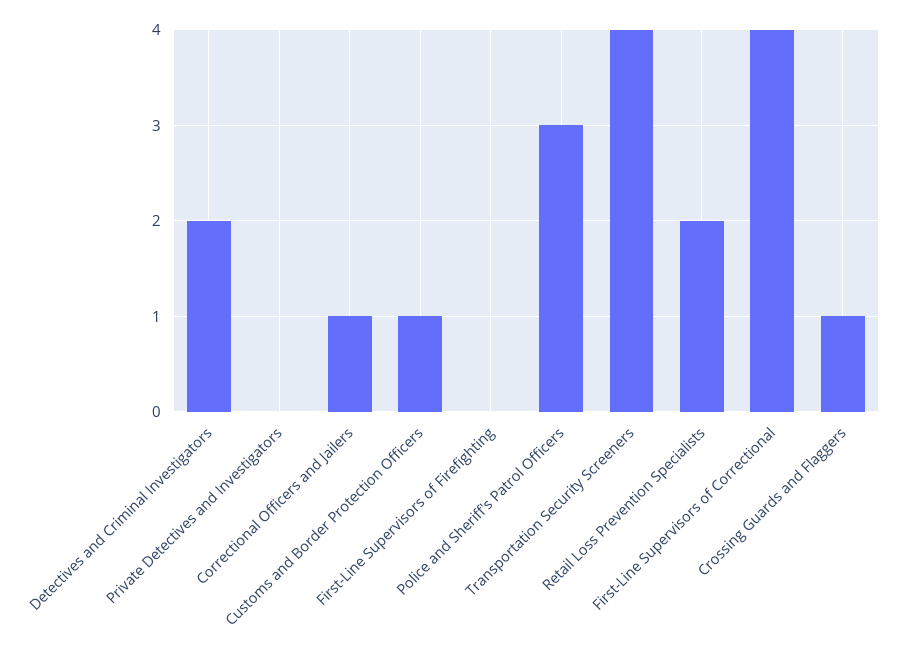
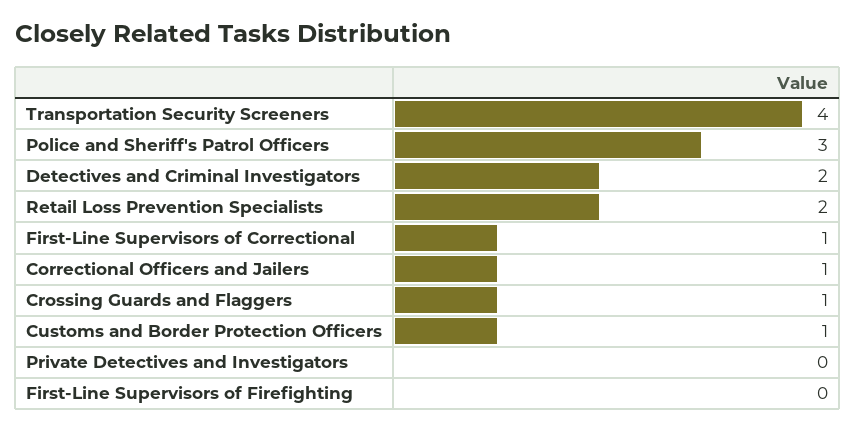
First-Line Supervisors of Correctional: 4 -> 1

